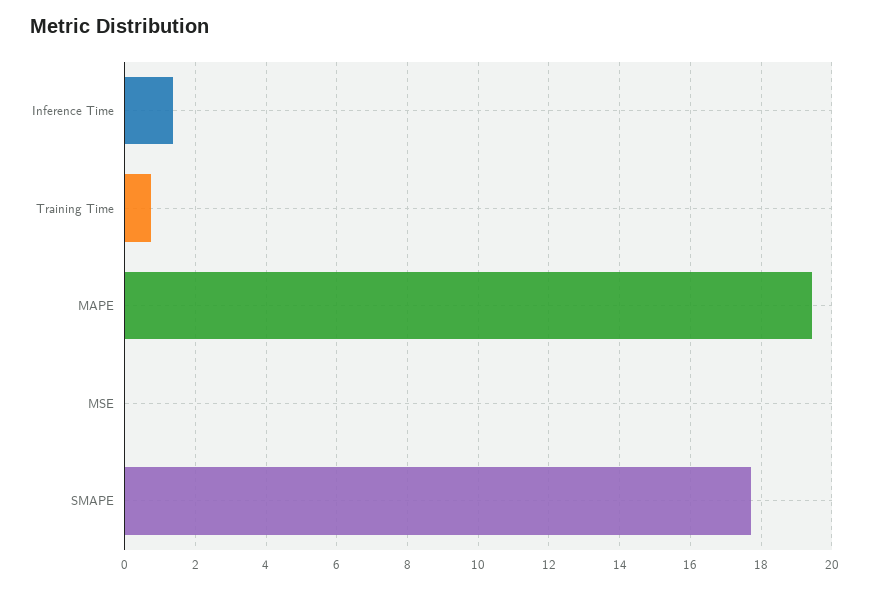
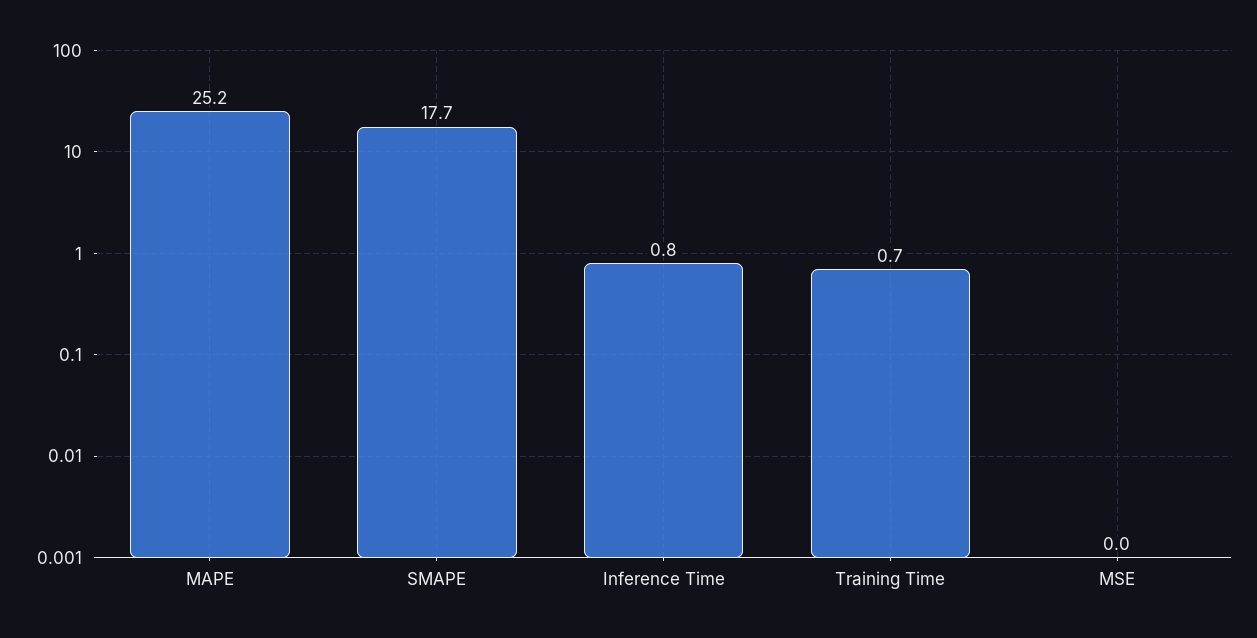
Inference Time: 1.4 -> 0.8
MAPE: 19.4 -> 25.2

